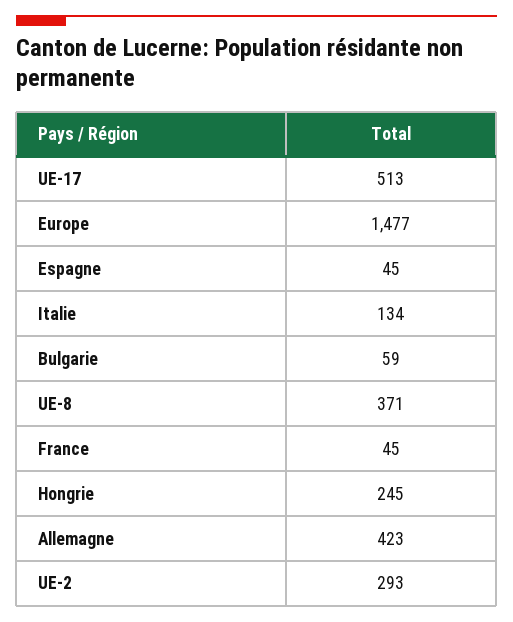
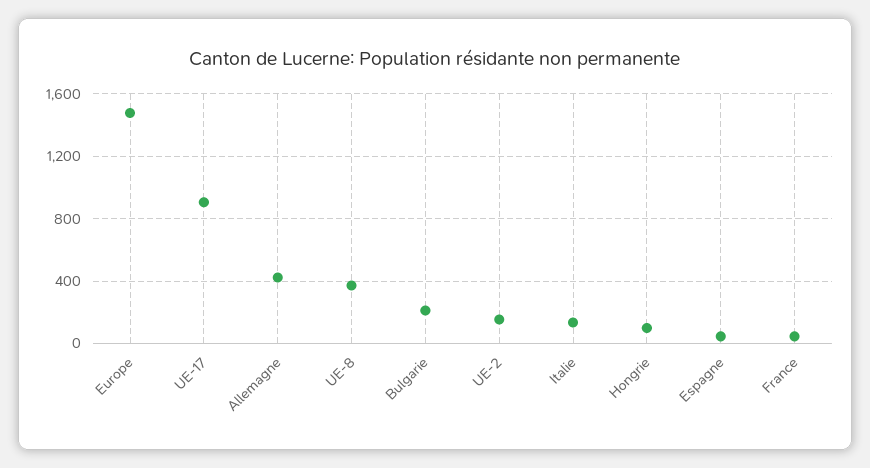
UE-17: 513 -> 900
Bulgarie: 59 -> 200
Hongrie: 245 -> 100
UE-2: 293 -> 150

